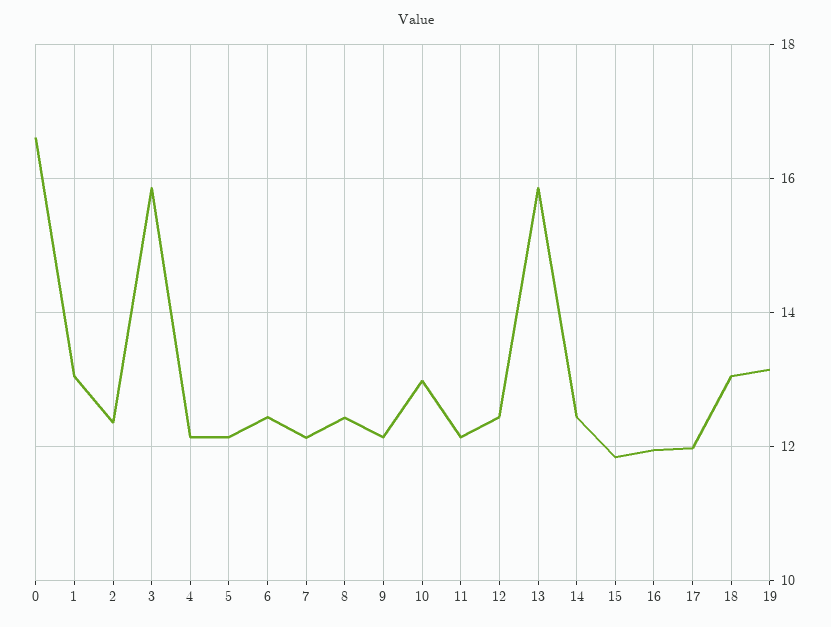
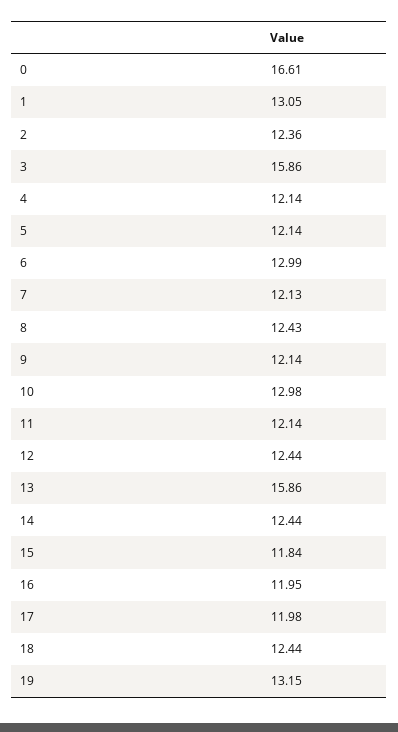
6: 12.4 -> 12.99
18: 13 -> 12.44

